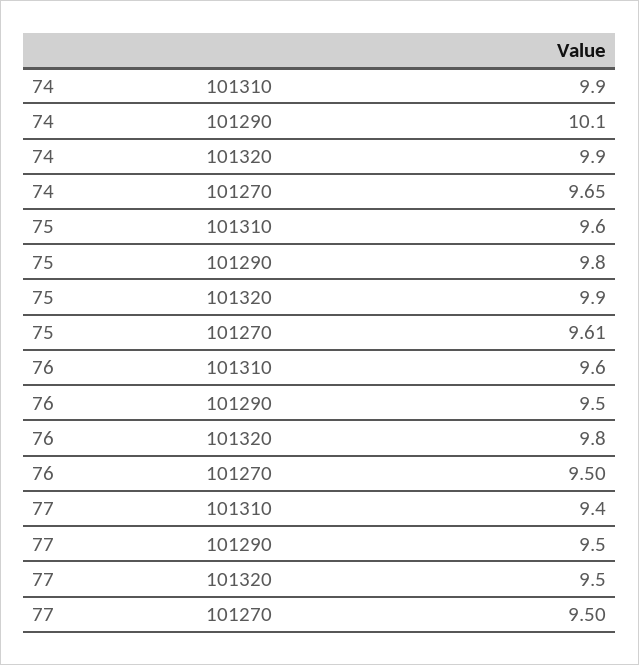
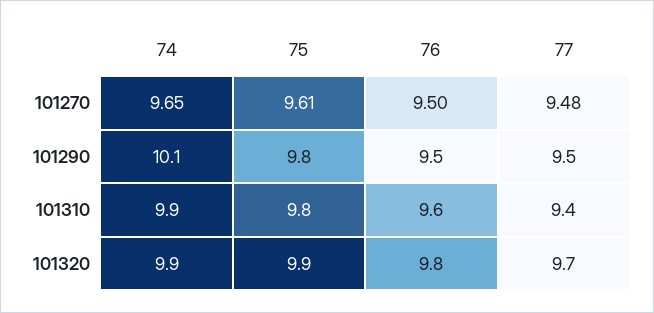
75, 101310: 9.6 -> 9.8
77, 101320: 9.5 -> 9.7
77, 101270: 9.5 -> 9.48

